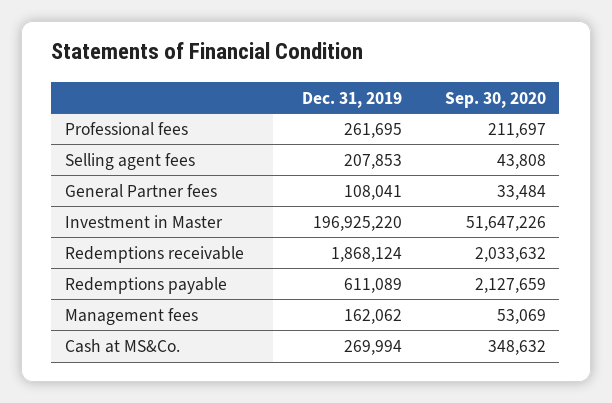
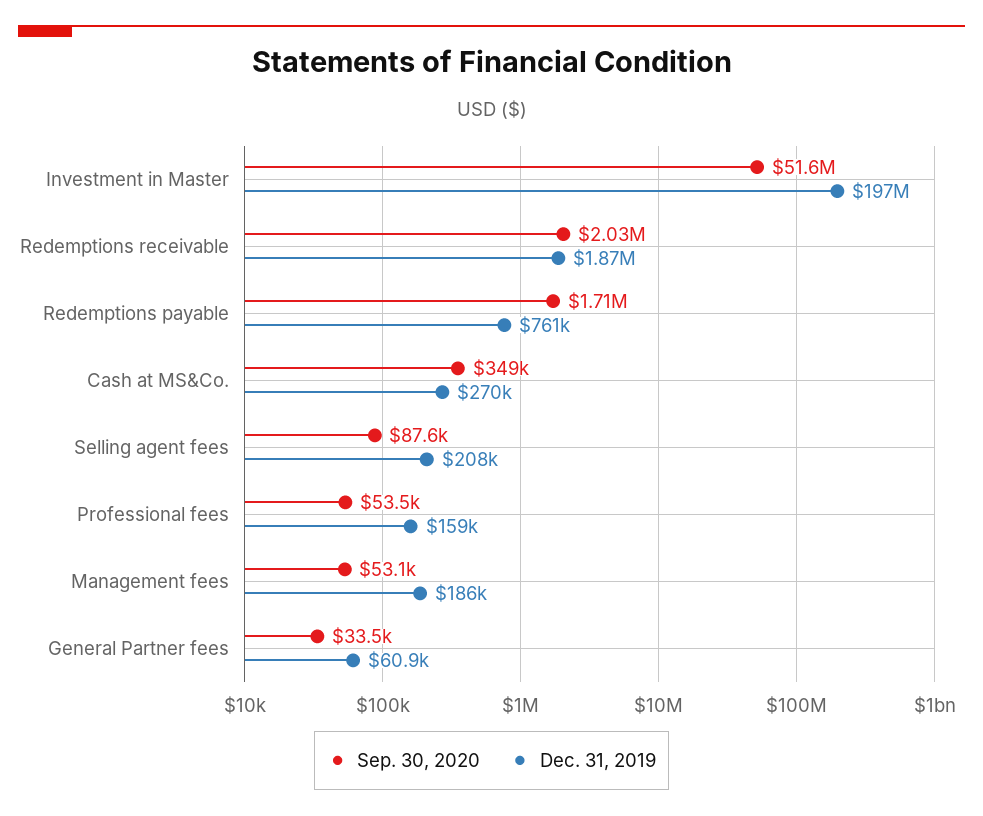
Dec. 31, 2019, Professional fees: 261695 -> 159000
Sep. 30, 2020, Professional fees: 211697 -> 53500
Sep. 30, 2020, Selling agent fees: 43808 -> 87600
Dec. 31, 2019, General Partner fees: 108041 -> 60900
Dec. 31, 2019, Redemptions payable: 611089 -> 761000
Sep. 30, 2020, Redemptions payable: 2127659 -> 1710000
Dec. 31, 2019, Management fees: 162062 -> 186000

